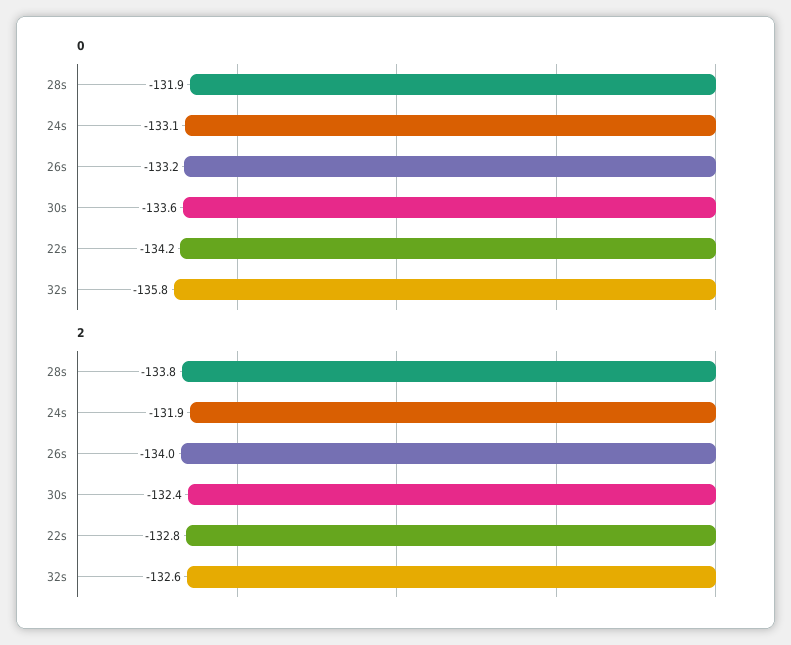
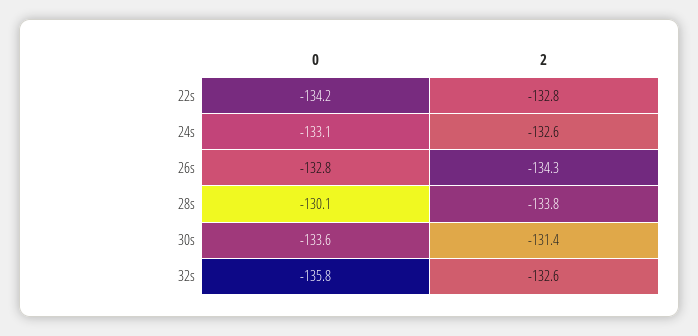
0, 28s: -131.9 -> -130.1
0, 26s: -133.2 -> -132.8
2, 24s: -131.9 -> -132.6
2, 26s: -134 -> -134.3
2, 30s: -132.4 -> -131.4

